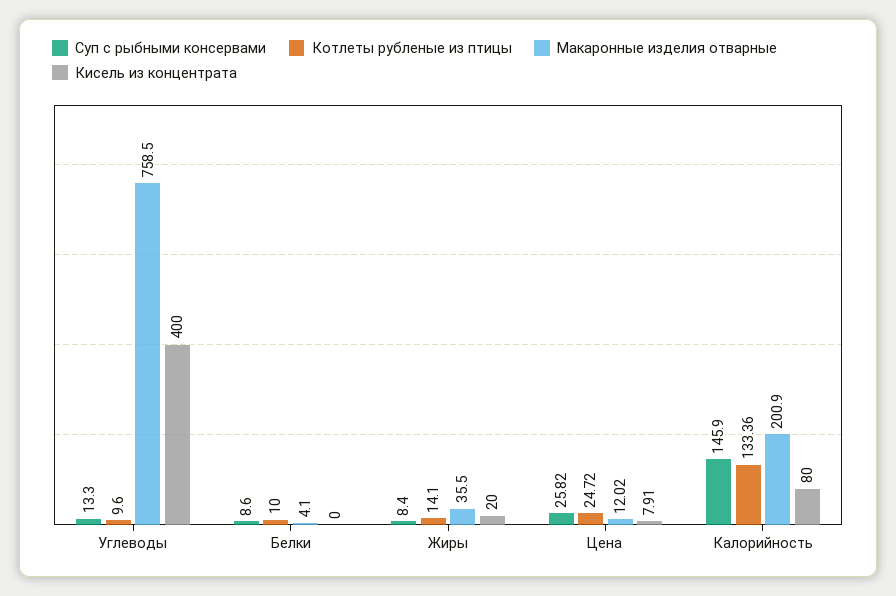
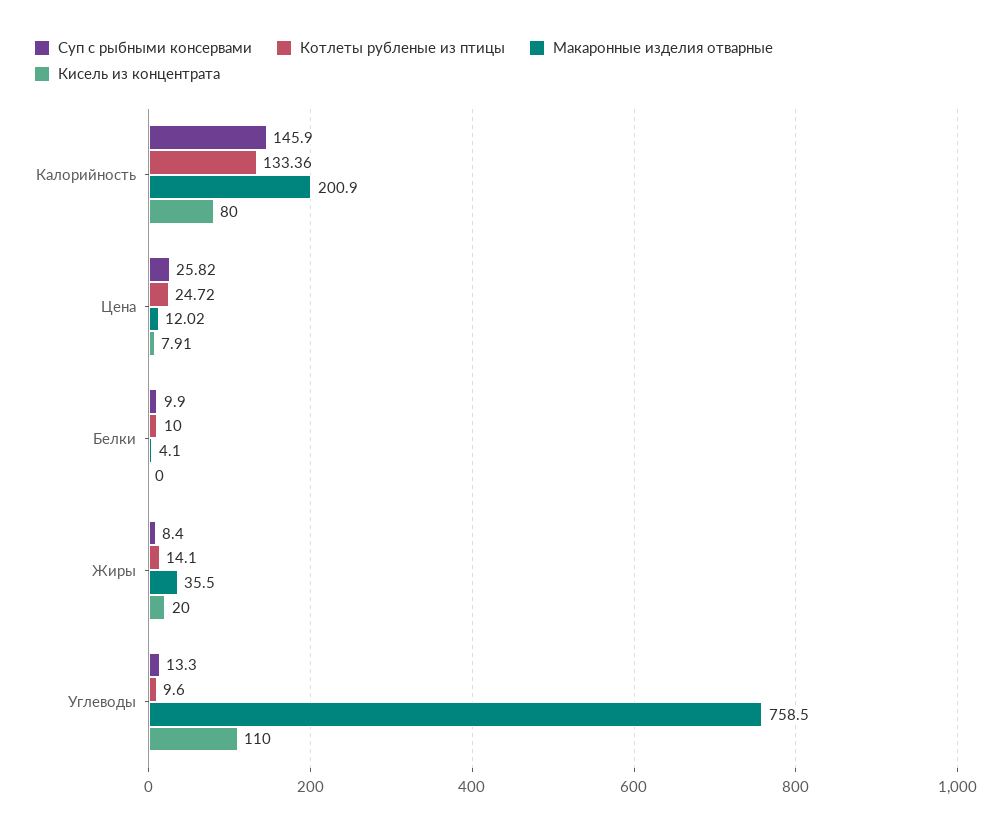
Кисель из концентрата, Углеводы: 400 -> 110
Суп с рыбными консервами, Белки: 8.6 -> 9.9

